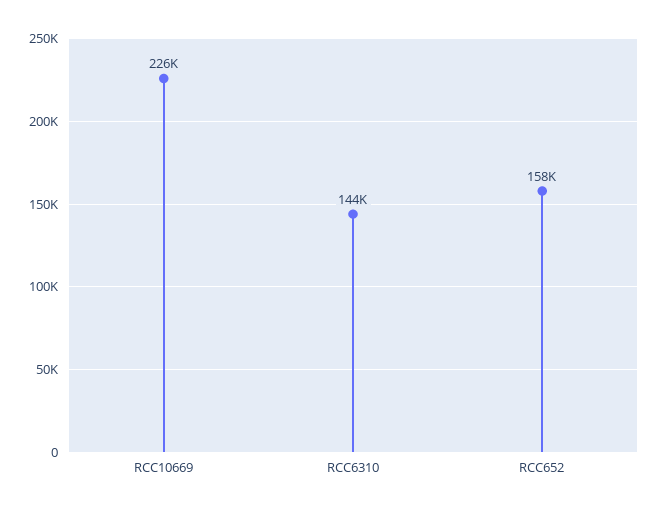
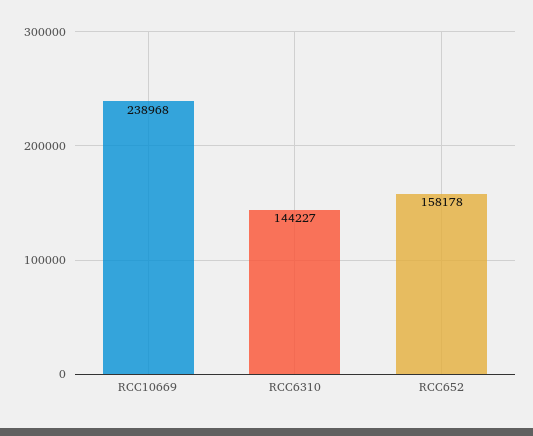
RCC10669: 226000 -> 238968

